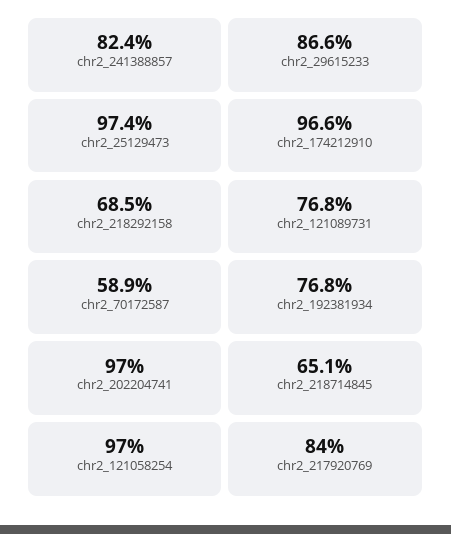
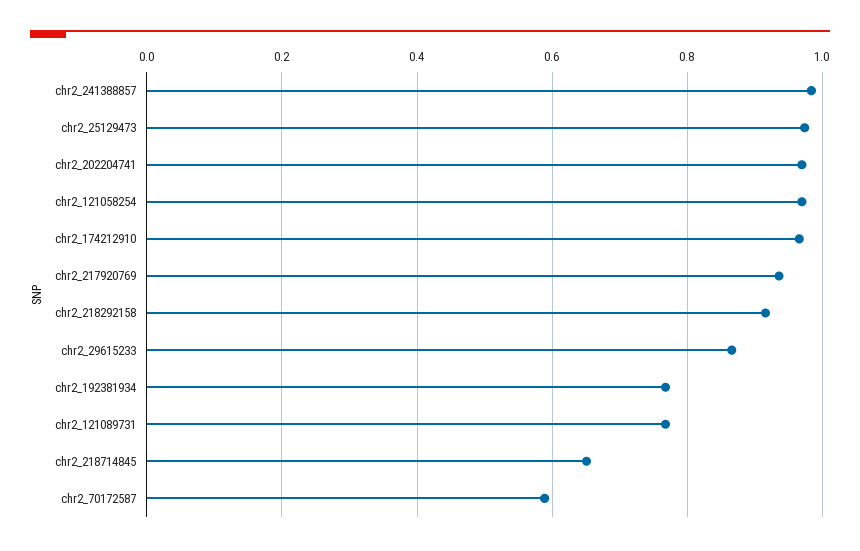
chr2_241388857: 0.824 -> 0.98
chr2_218292158: 0.685 -> 0.92
chr2_217920769: 0.84 -> 0.94

